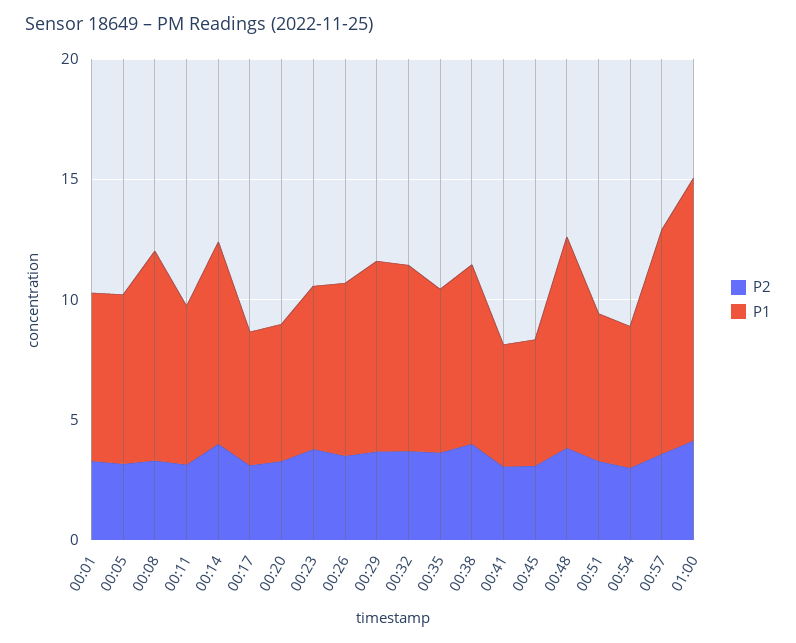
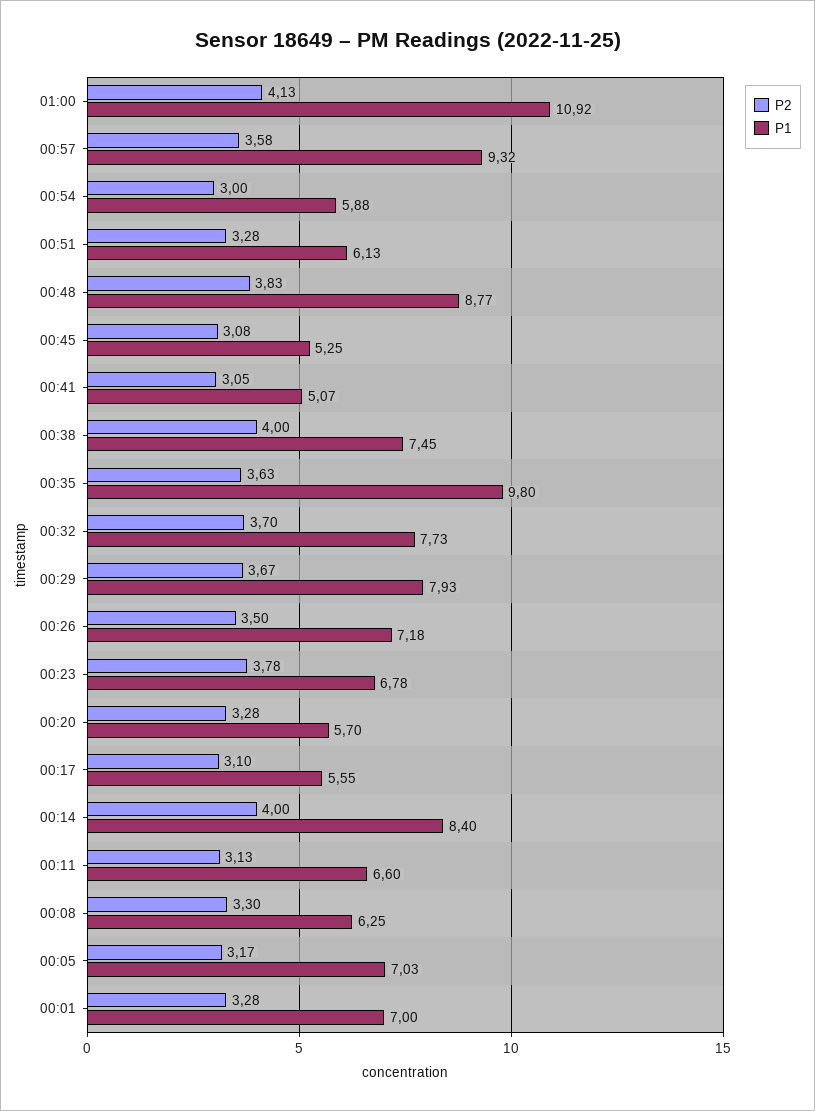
P1, 00:08: 9 -> 6.25
P1, 00:35: 7 -> 9.8

